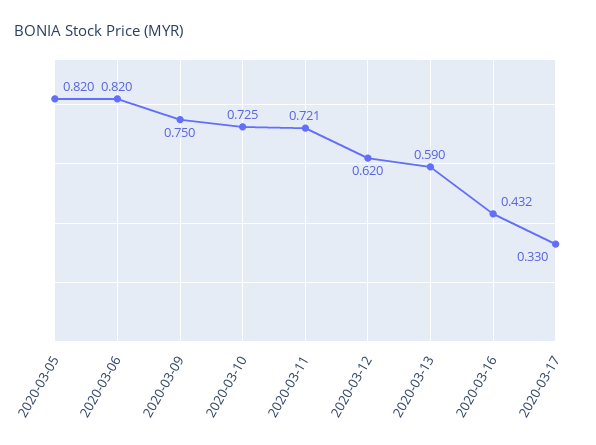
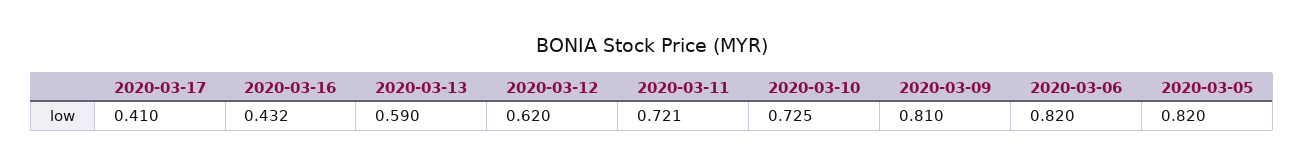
2020-03-09: 0.75 -> 0.81
2020-03-17: 0.33 -> 0.41

